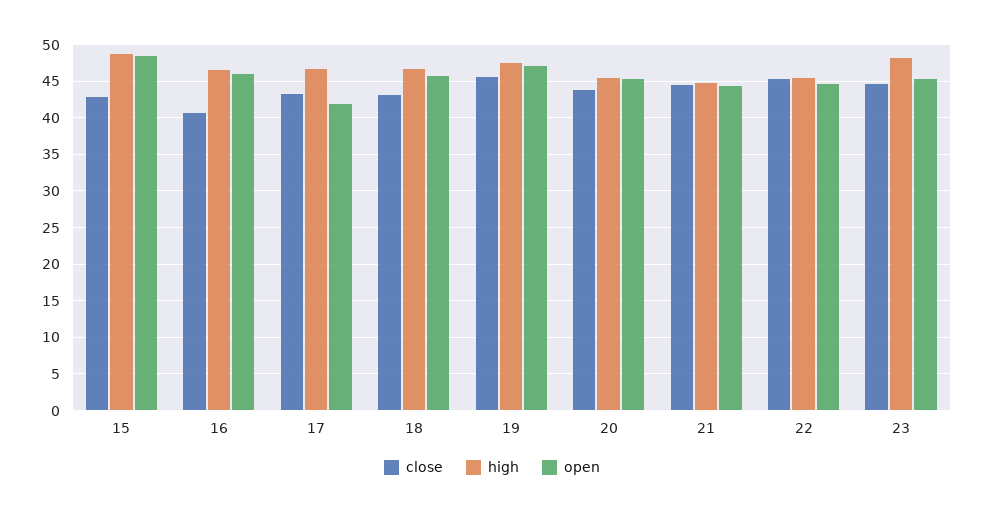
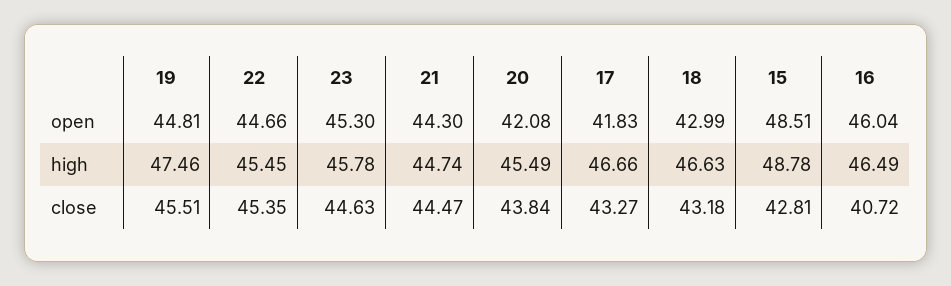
open, 18: 46 -> 42.99
open, 19: 47 -> 44.81
open, 20: 45 -> 42.08
high, 23: 48 -> 45.78

